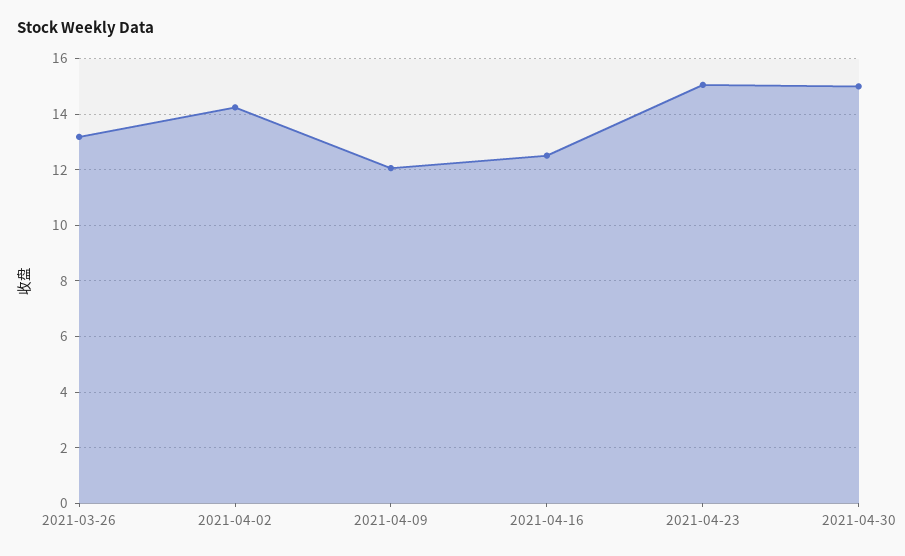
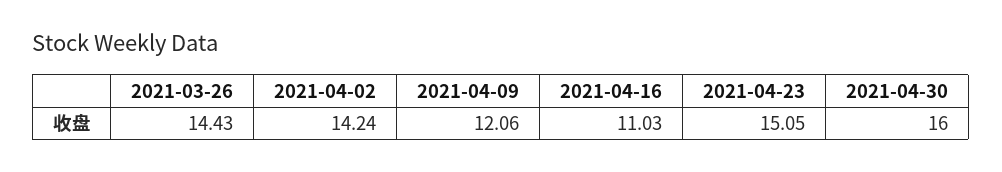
2021-03-26: 13.25 -> 14.43
2021-04-16: 12.5 -> 11.03
2021-04-30: 15 -> 16

